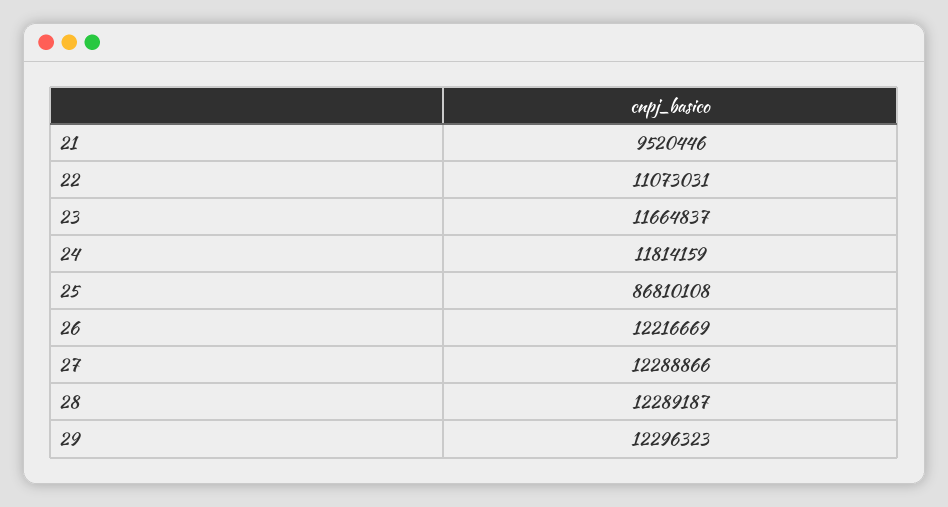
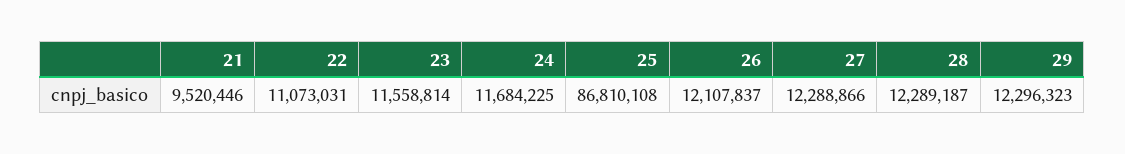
23: 11664837 -> 11558814
24: 11814159 -> 11684225
26: 12216669 -> 12107837

